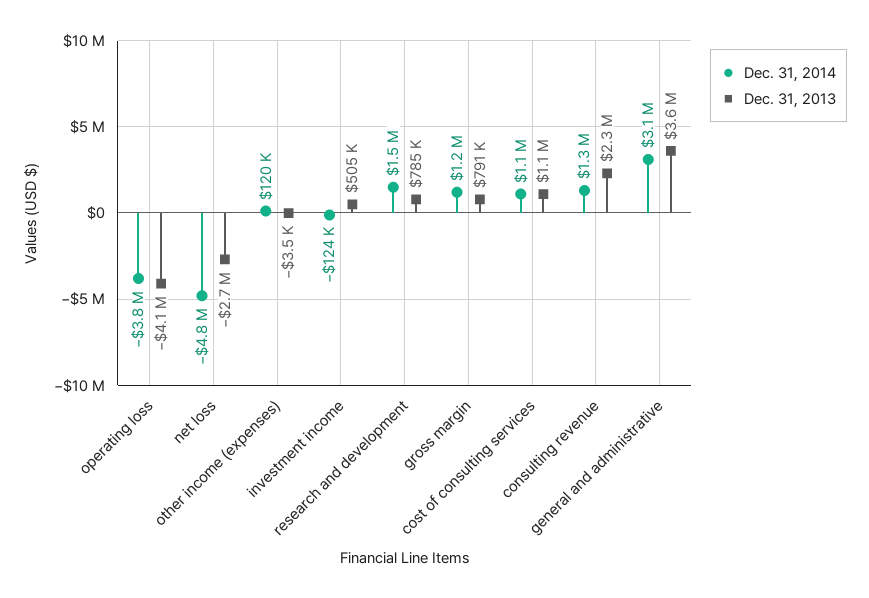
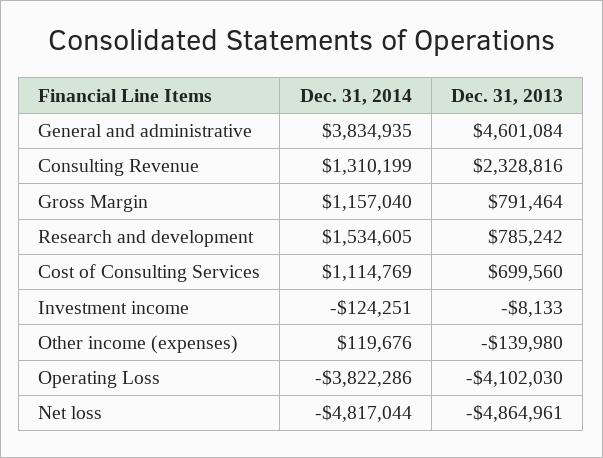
Dec. 31, 2013, net loss: -2700000 -> -4864961
Dec. 31, 2013, other income (expenses): -3500 -> -139980
Dec. 31, 2013, investment income: 505000 -> -8133
Dec. 31, 2013, cost of consulting services: 1100000 -> 699560
Dec. 31, 2014, general and administrative: 3100000 -> 3834935
Dec. 31, 2013, general and administrative: 3600000 -> 4601084

